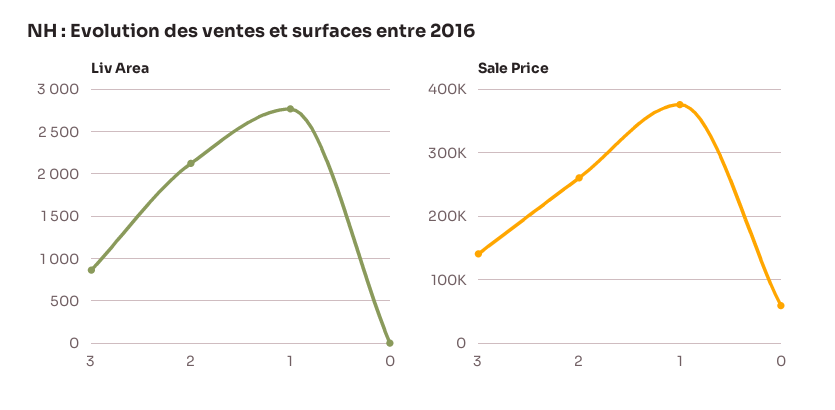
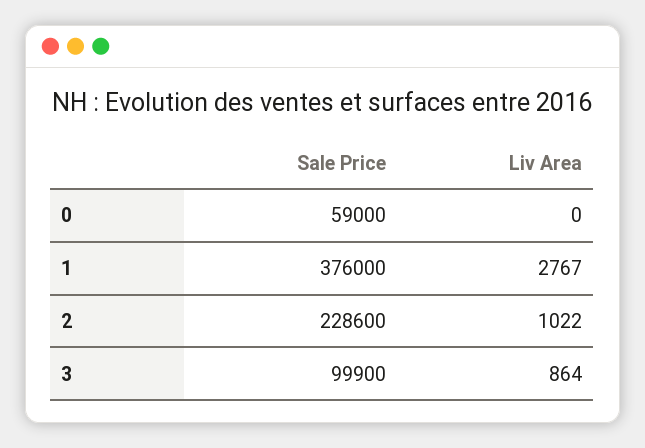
Liv Area, 2: 2100 -> 1022
Sale Price, 3: 140000 -> 99900
Sale Price, 2: 260000 -> 228600

